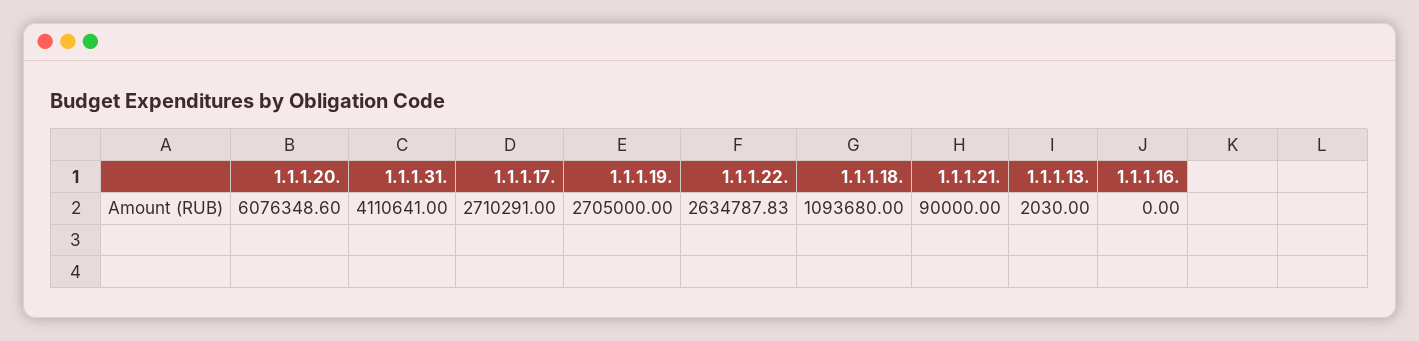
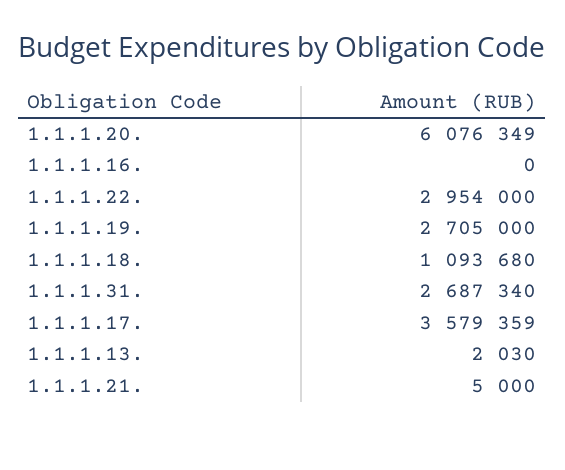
1.1.1.20.: 6076348.6 -> 6076349
1.1.1.31.: 4110641 -> 2687340
1.1.1.17.: 2710291 -> 3579359
1.1.1.22.: 2634787.83 -> 2954000
1.1.1.21.: 90000 -> 5000

